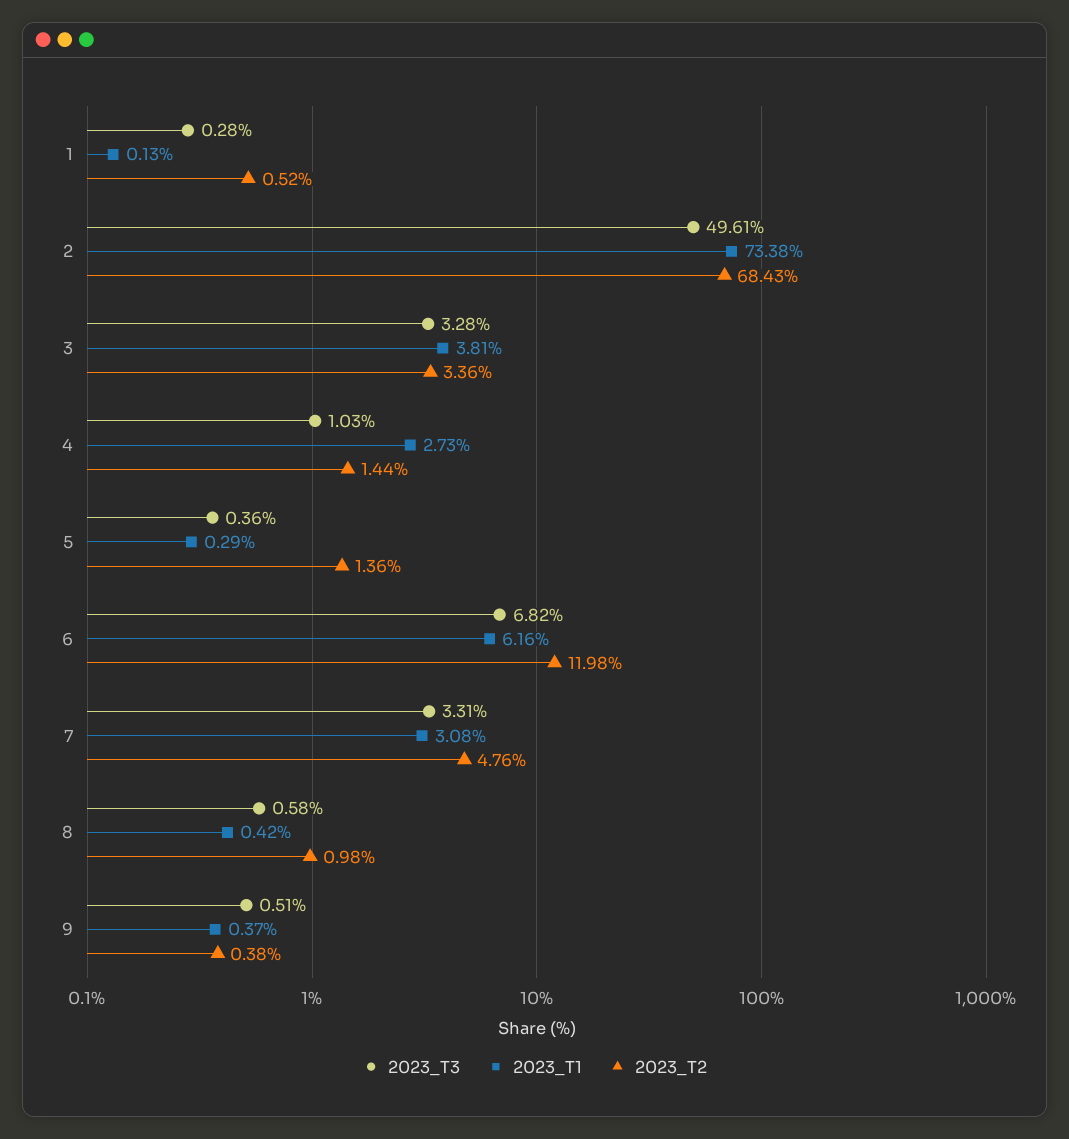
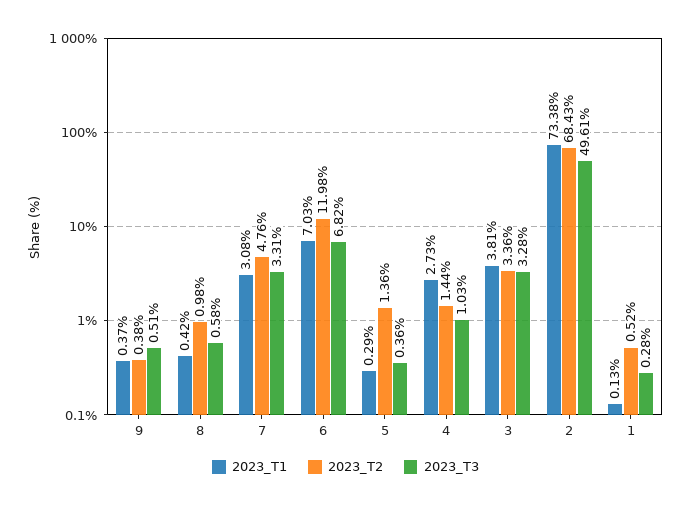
2023_T1, 6: 6.16 -> 7.03

